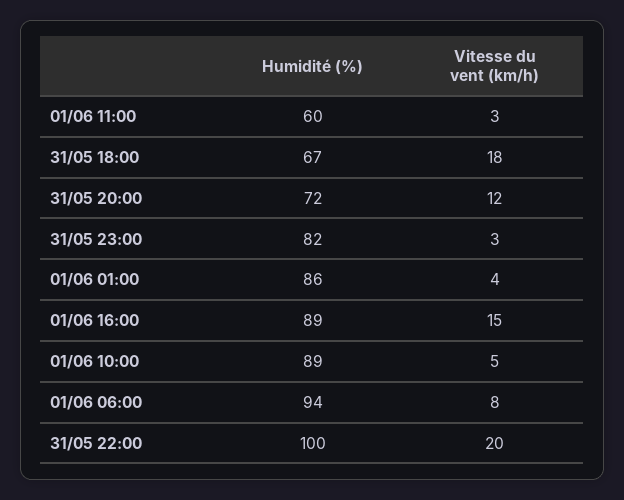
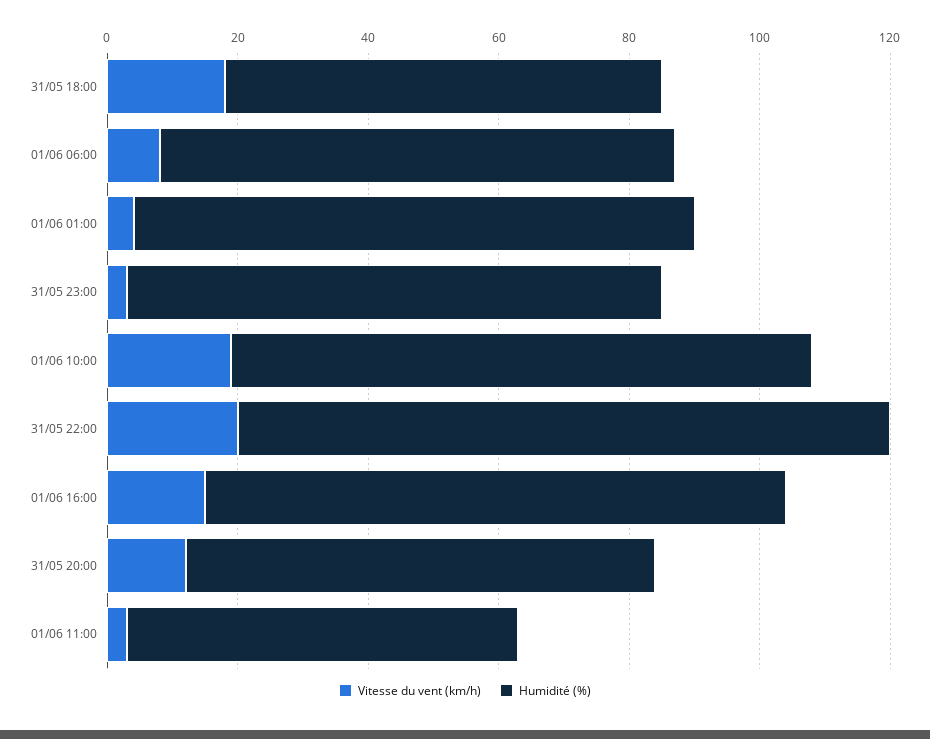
Vitesse du vent (km/h), 01/06 10:00: 5 -> 20
Humidité (%), 01/06 06:00: 94 -> 80

